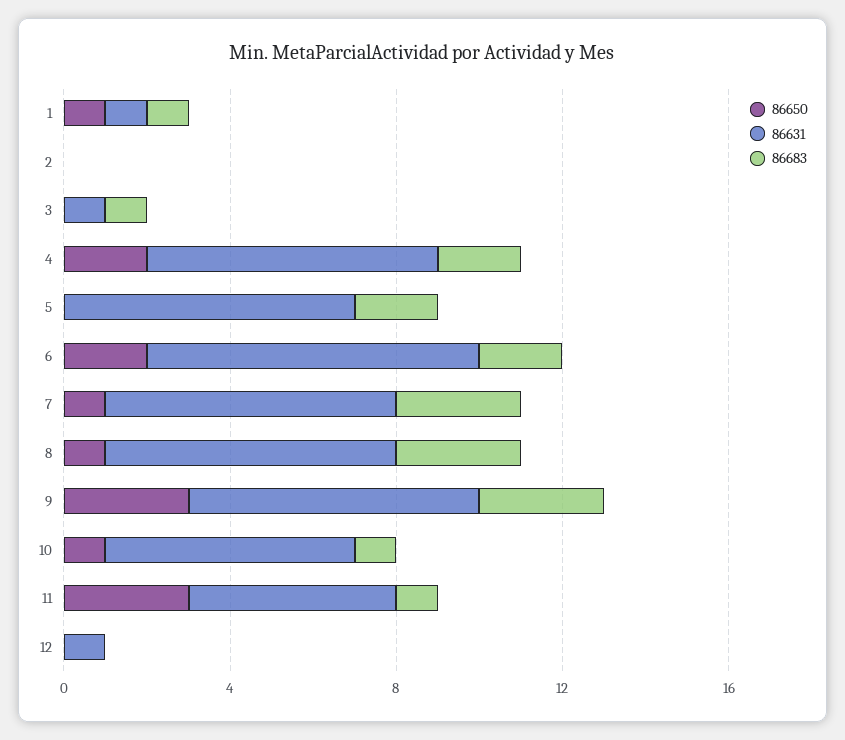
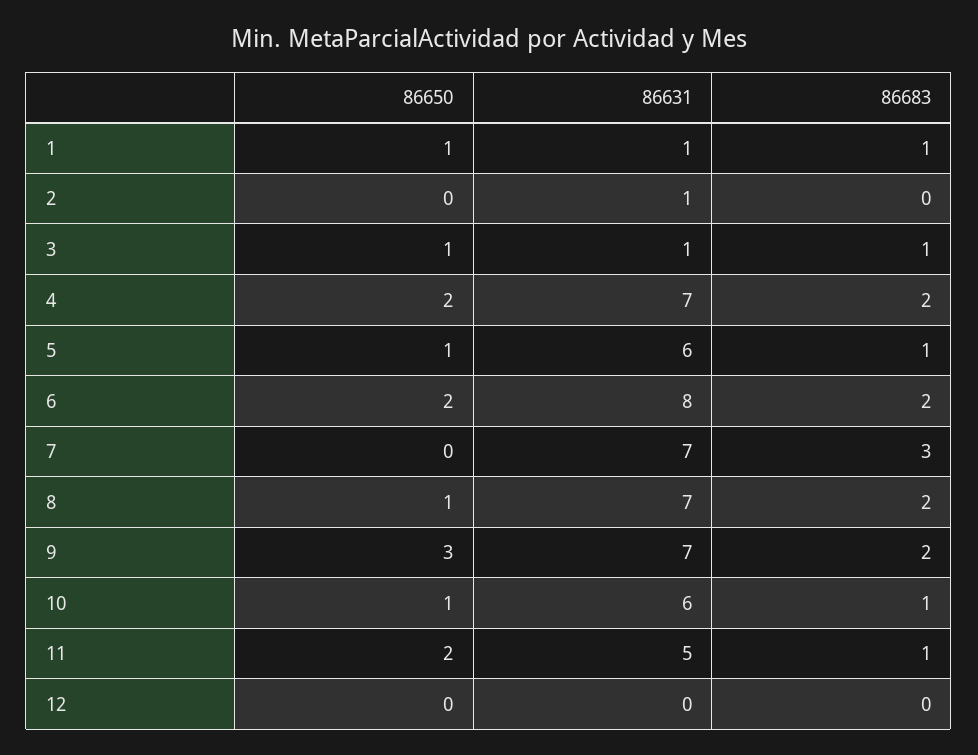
86631, 2: 0 -> 1
86650, 3: 0 -> 1
86650, 5: 0 -> 1
86631, 5: 7 -> 6
86683, 5: 2 -> 1
86650, 7: 1 -> 0
86683, 8: 3 -> 2
86683, 9: 3 -> 2
86650, 11: 3 -> 2
86631, 12: 1 -> 0

